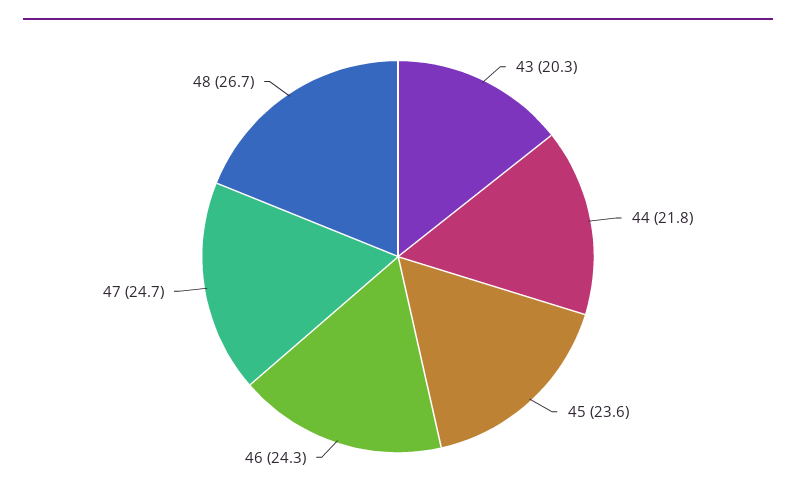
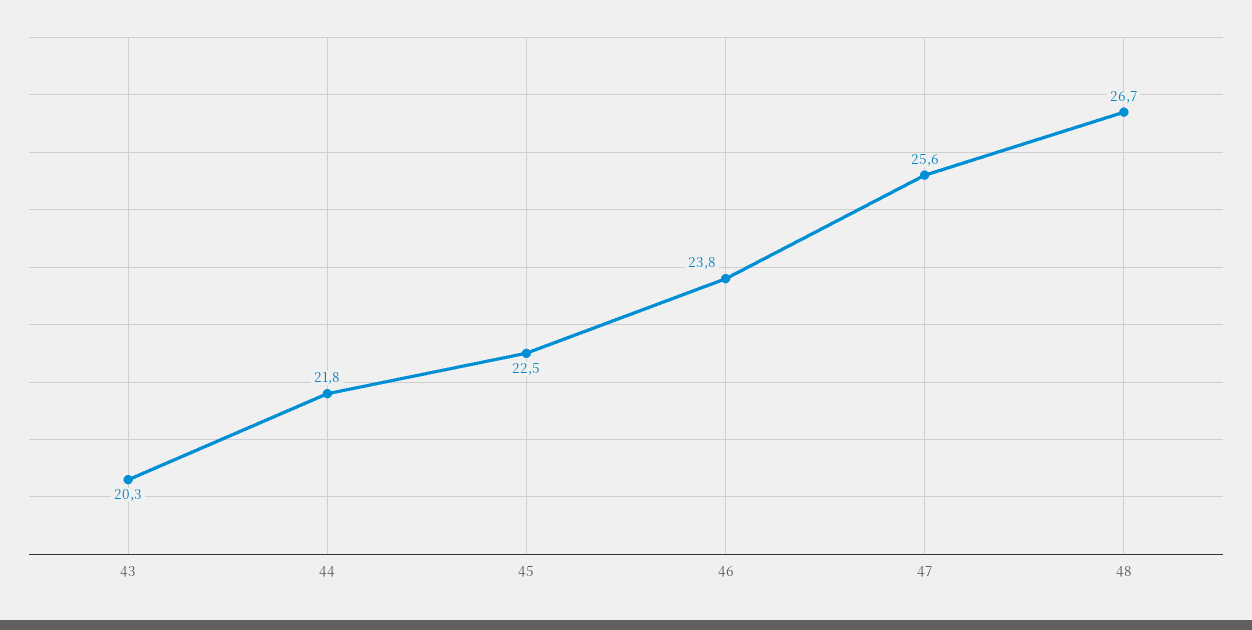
45: 23.6 -> 22.5
46: 24.3 -> 23.8
47: 24.7 -> 25.6

